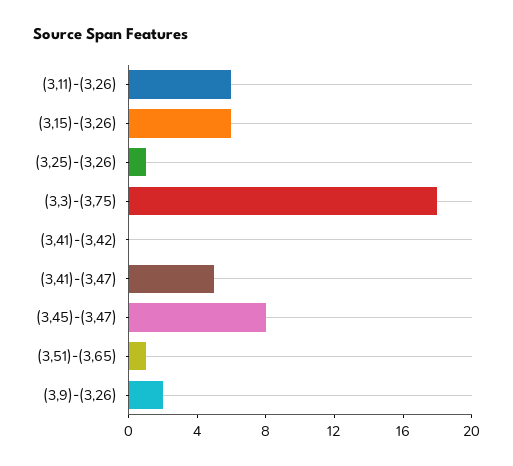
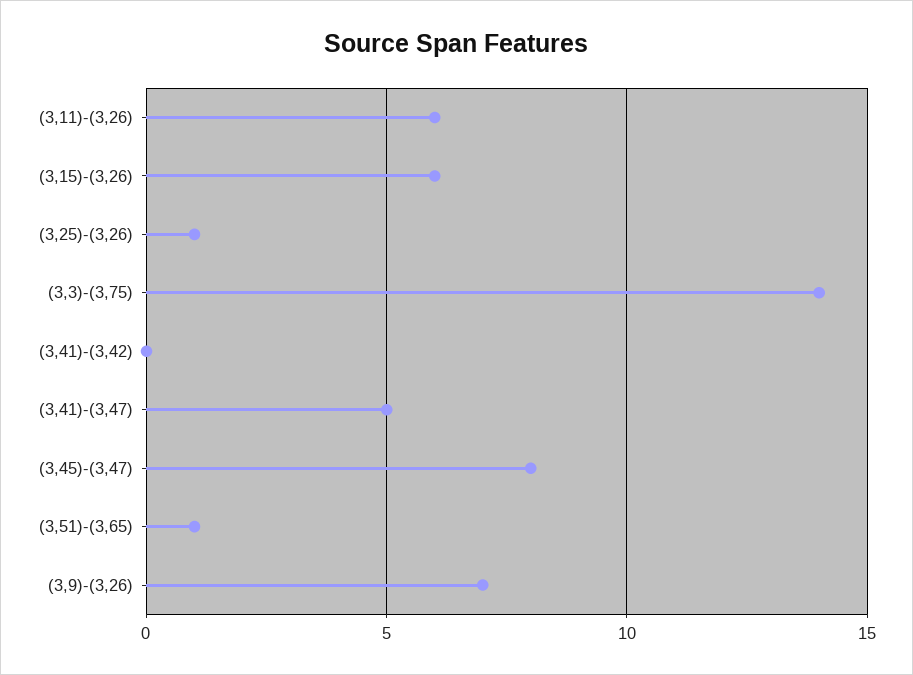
(3,3)-(3,75): 18 -> 14
(3,9)-(3,26): 2 -> 7

